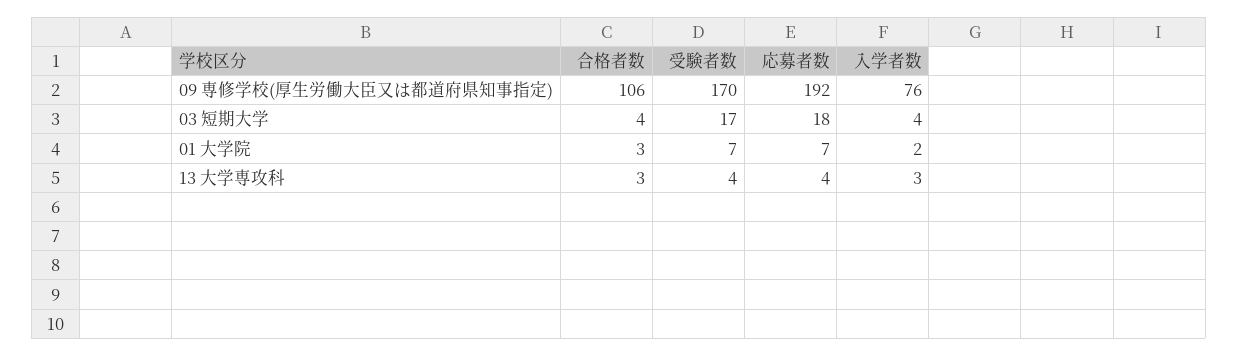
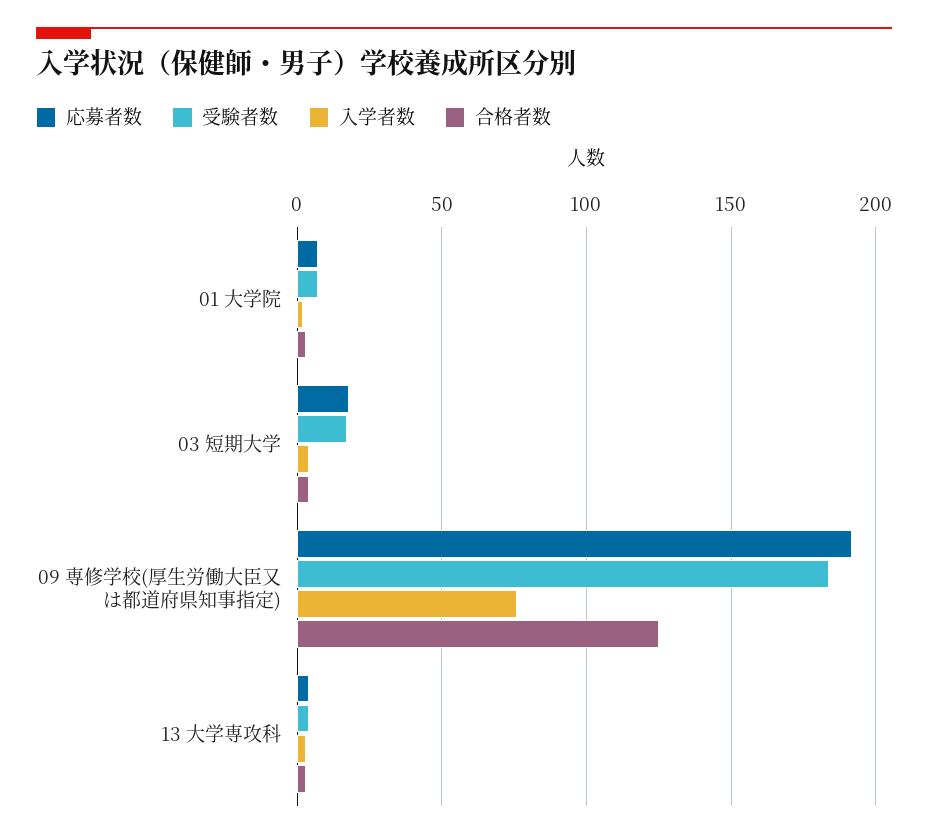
合格者数, 09 専修学校(厚生労働大臣又は都道府県知事指定): 106 -> 125
受験者数, 09 専修学校(厚生労働大臣又は都道府県知事指定): 170 -> 185

